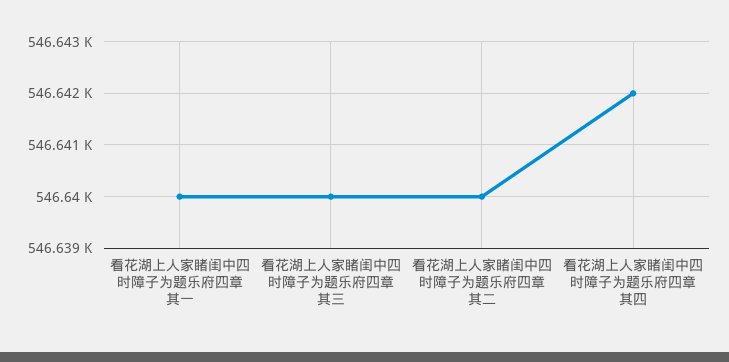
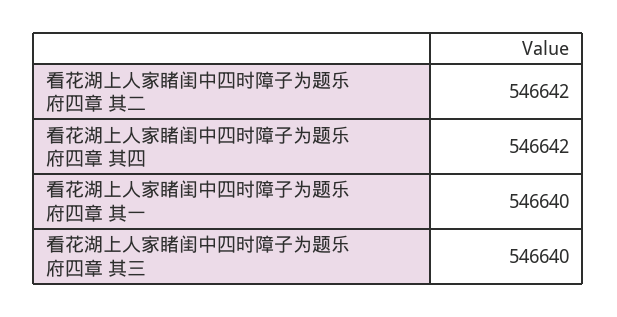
看花湖上人家睹闺中四时障子为题乐府四章 其二: 546640 -> 546642

